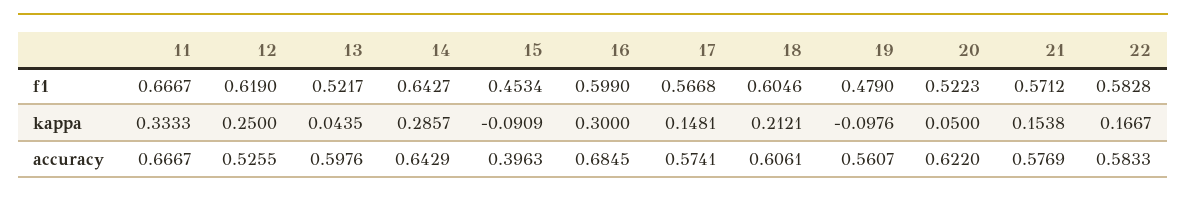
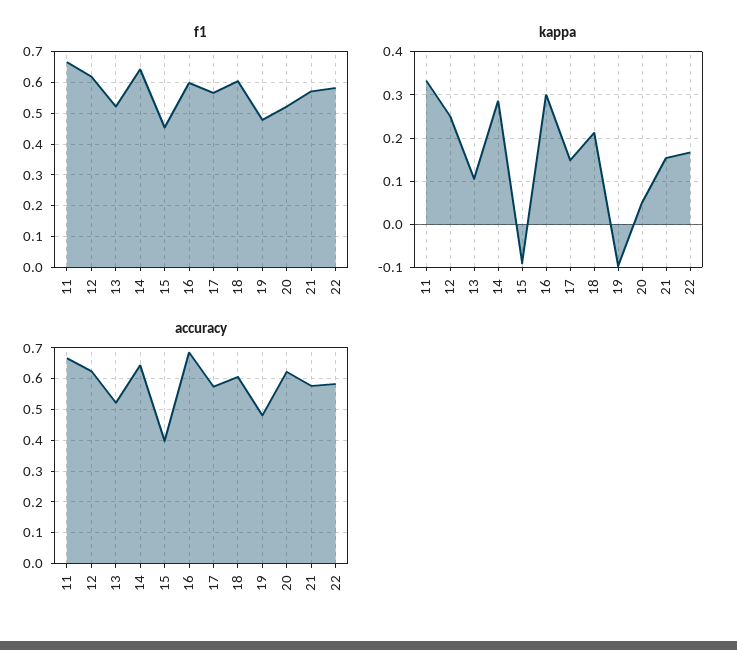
kappa, 13: 0.0435 -> 0.1
accuracy, 12: 0.5255 -> 0.62
accuracy, 13: 0.5976 -> 0.52
accuracy, 19: 0.5607 -> 0.48

